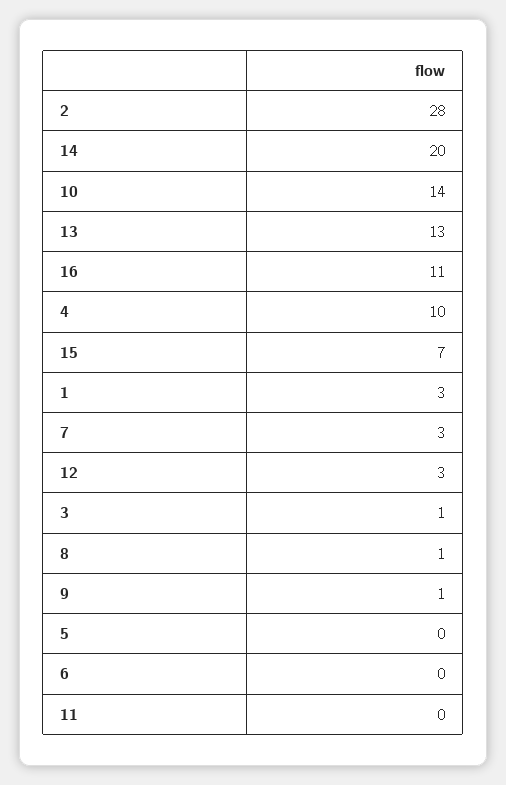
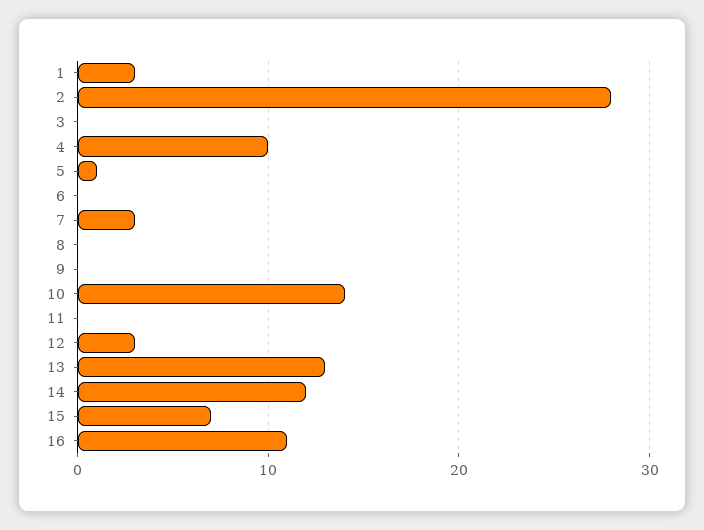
14: 20 -> 12
3: 1 -> 0
8: 1 -> 0
9: 1 -> 0
5: 0 -> 1

